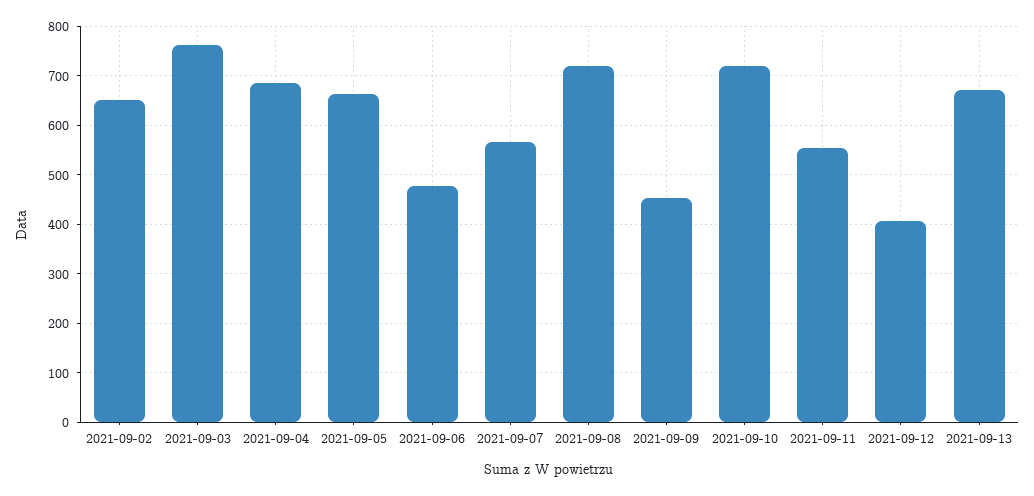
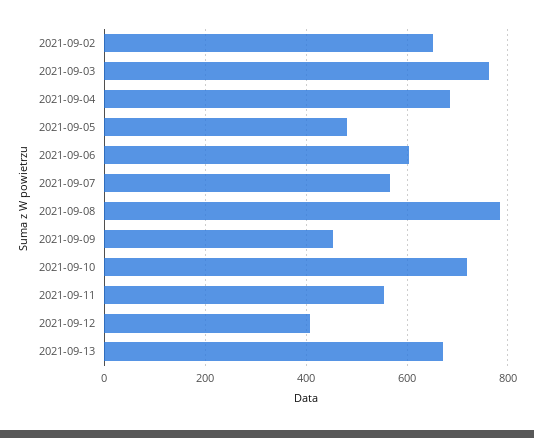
2021-09-05: 660 -> 480
2021-09-06: 480 -> 600
2021-09-08: 720 -> 780

